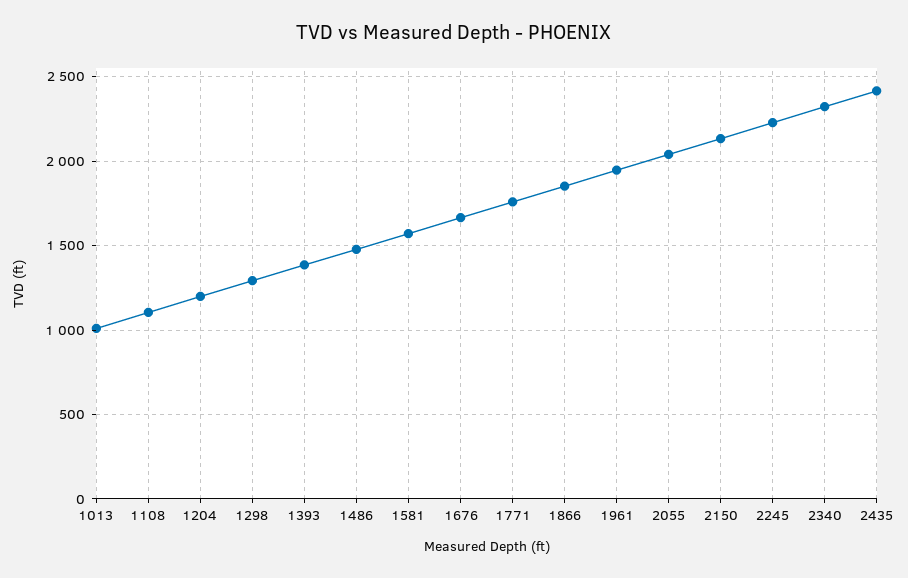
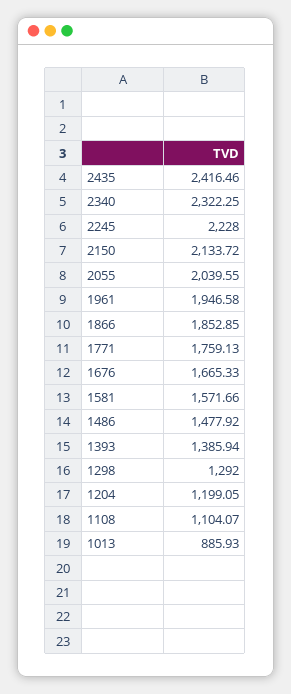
1013: 1000 -> 885.93

